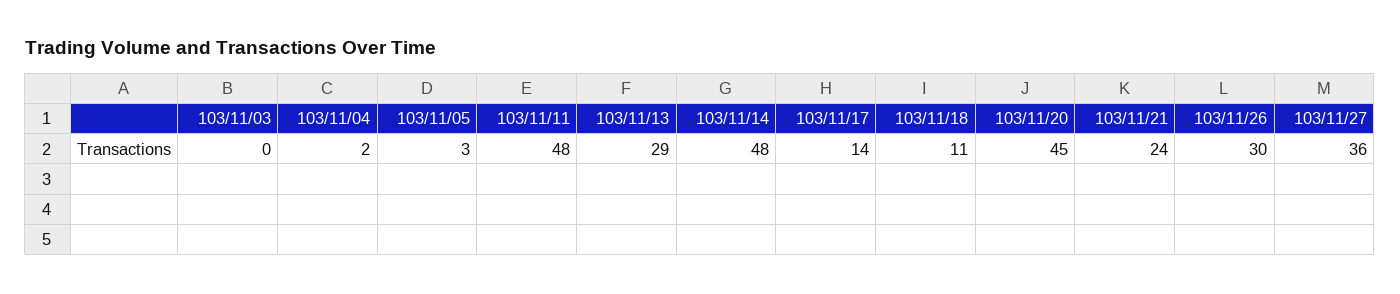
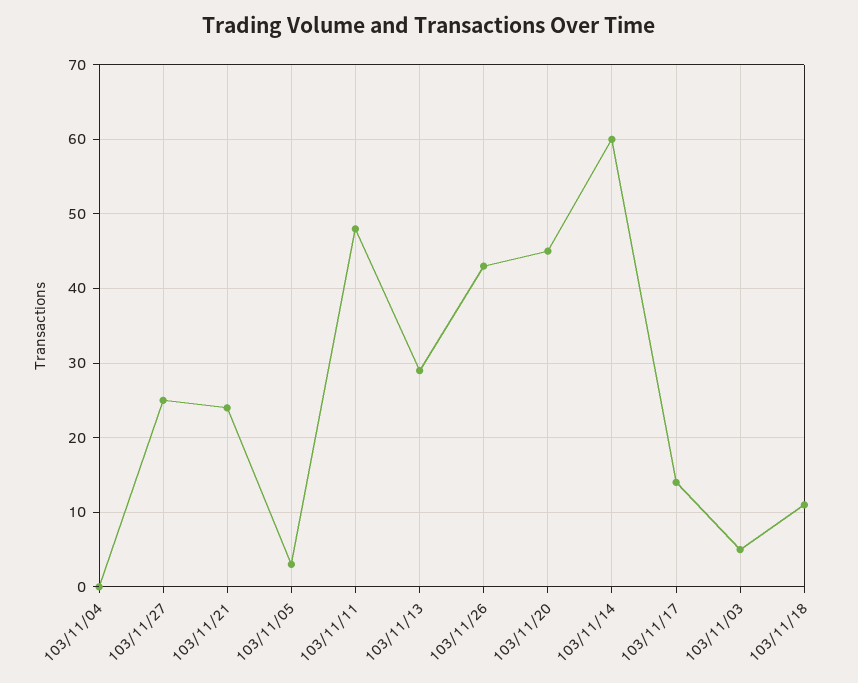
103/11/03: 0 -> 5
103/11/04: 2 -> 0
103/11/14: 48 -> 60
103/11/26: 30 -> 43
103/11/27: 36 -> 25

